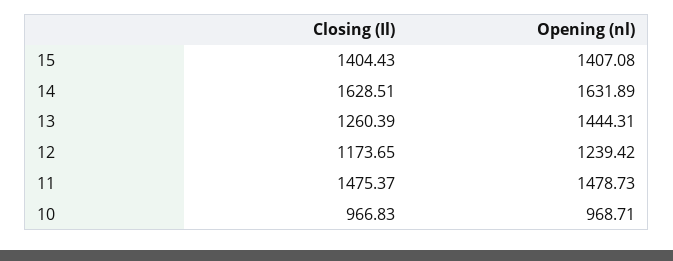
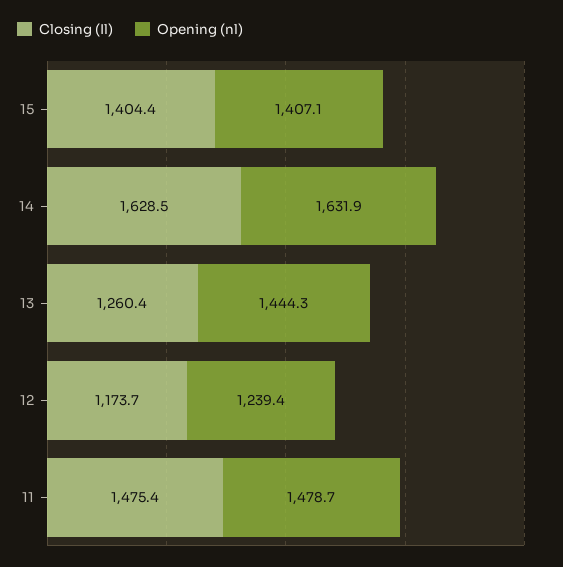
Closing (Il), 10: 966.83 -> none
Opening (nl), 10: 968.71 -> none

